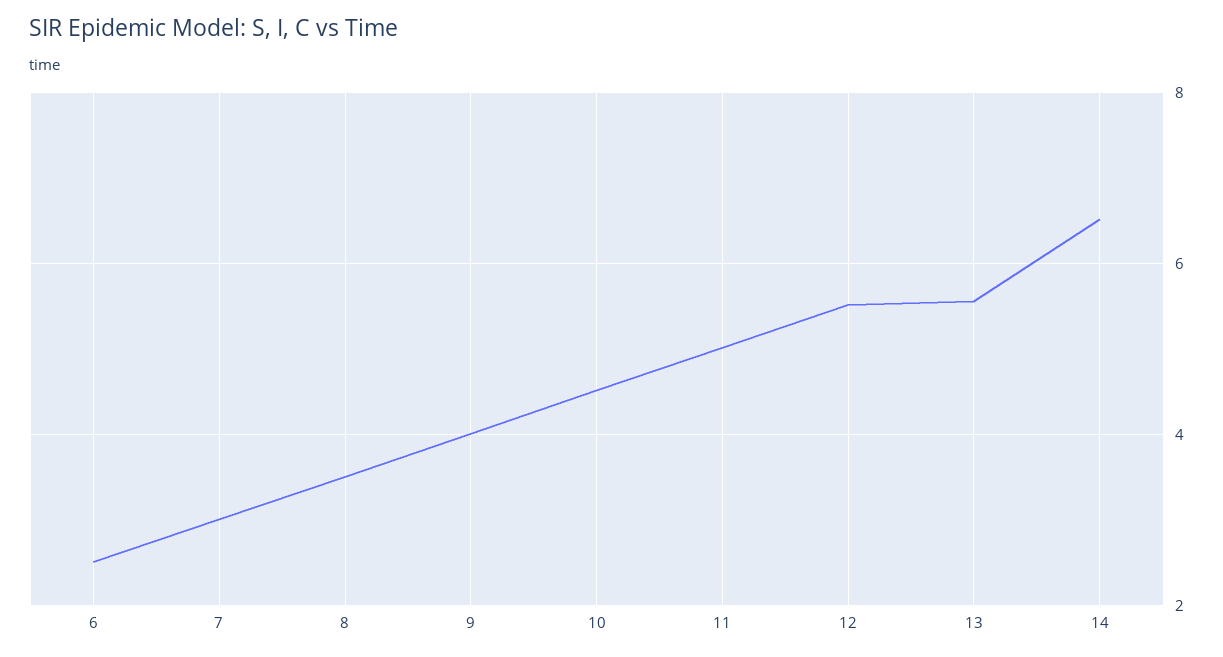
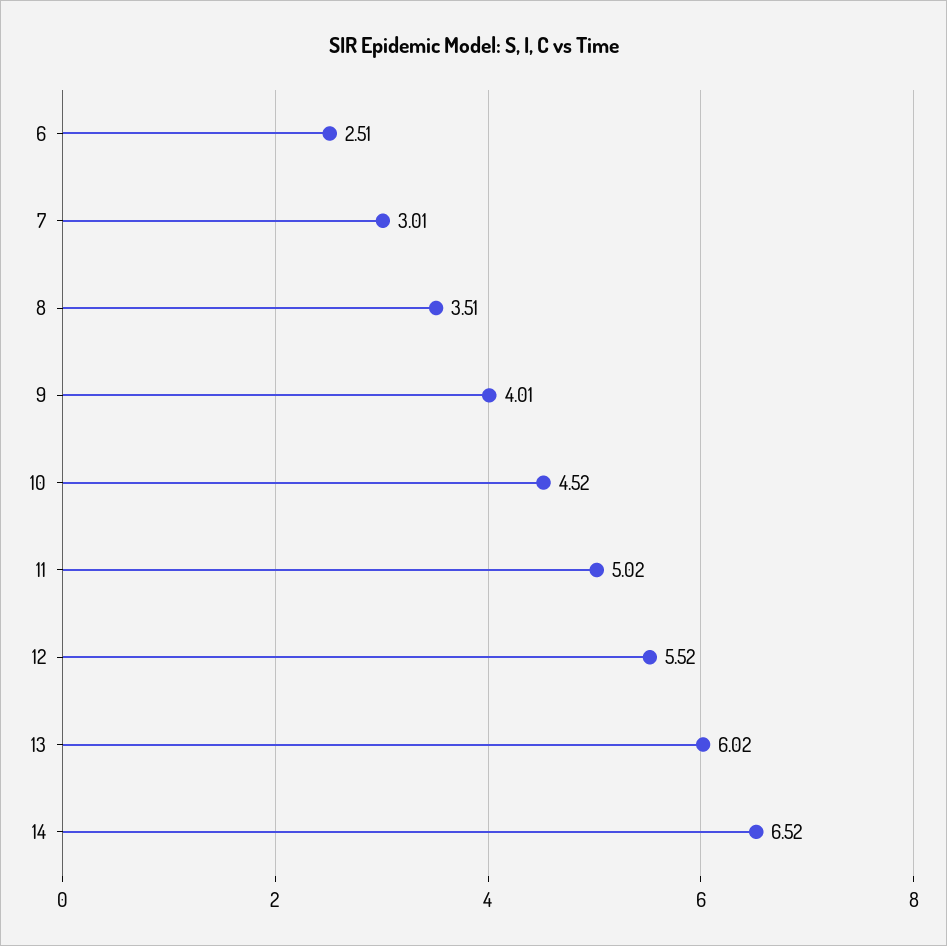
13: 5.6 -> 6.02

